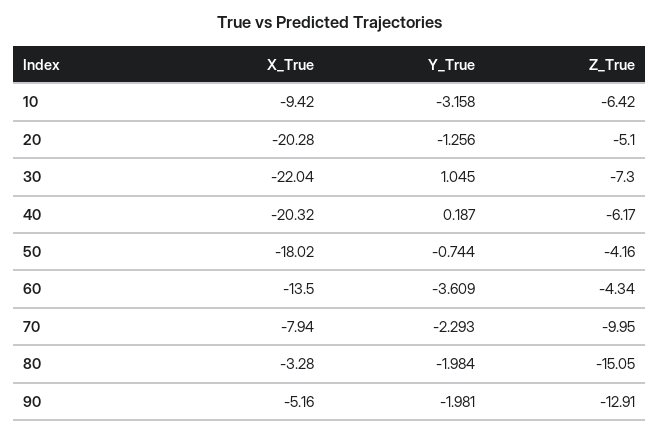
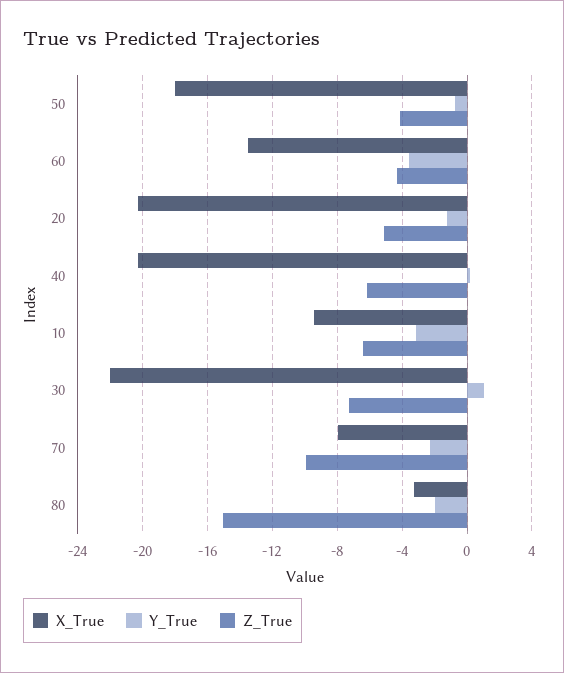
X_True, 90: -5.16 -> none
Y_True, 90: -1.981 -> none
Z_True, 90: -12.91 -> none

